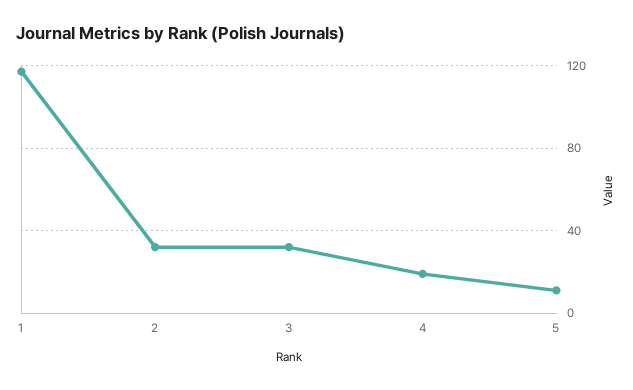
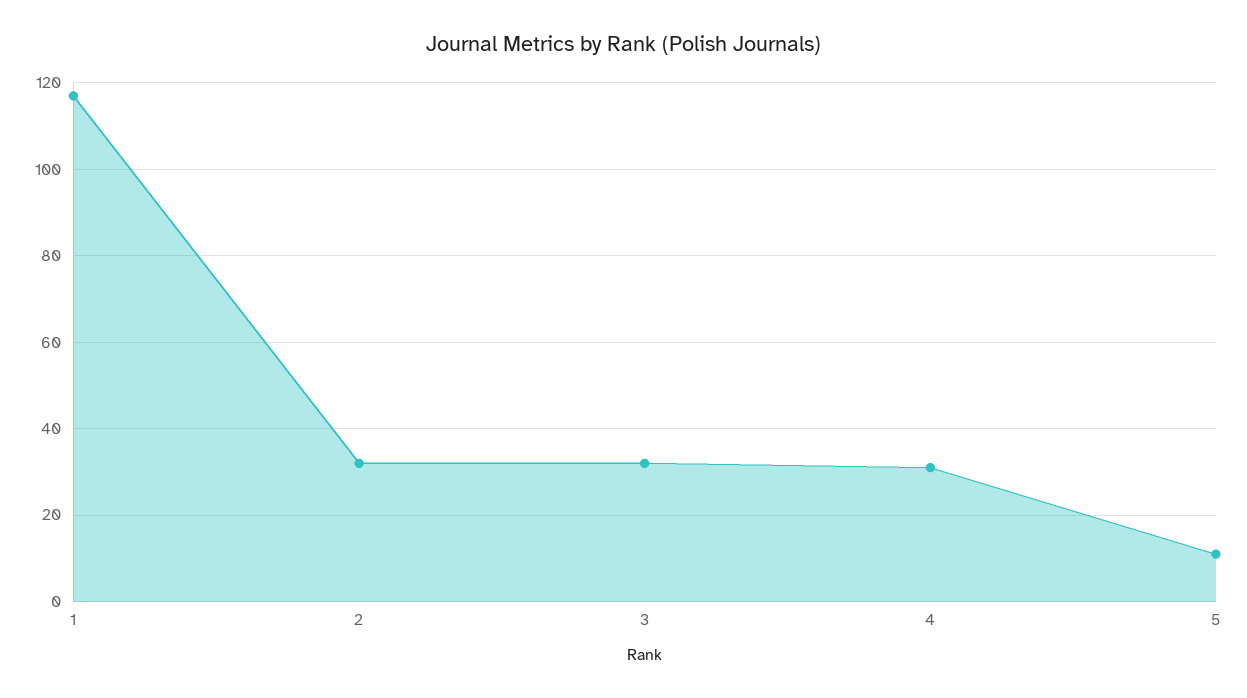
4: 20 -> 30

